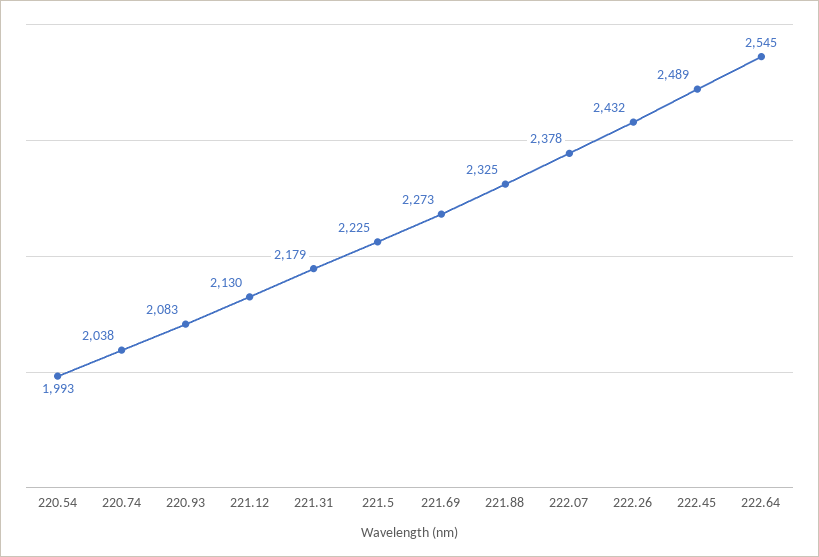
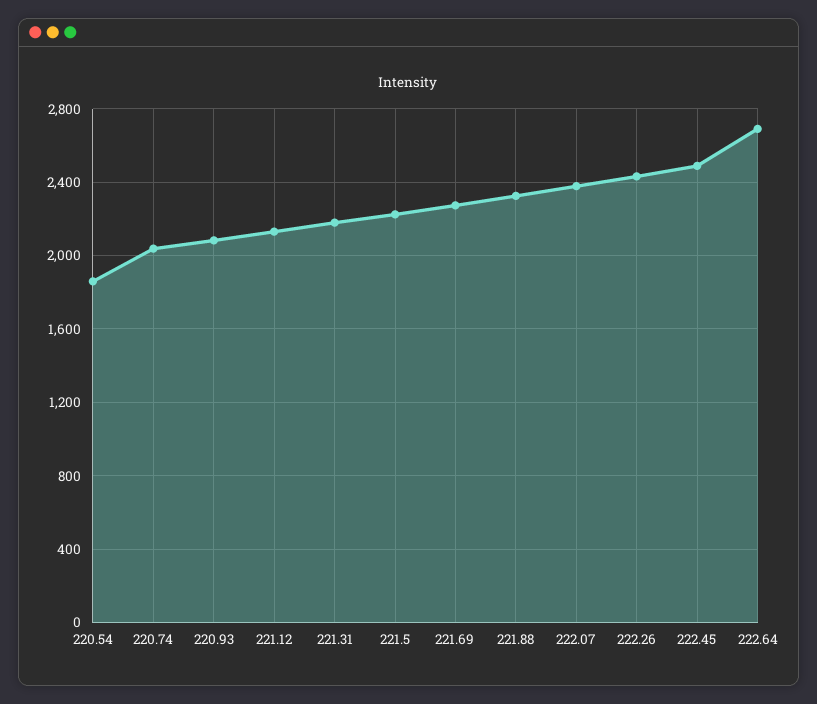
220.54: 1993 -> 1850
222.64: 2545 -> 2700

